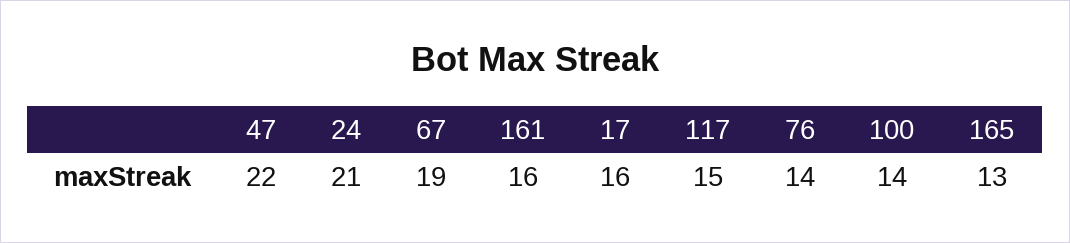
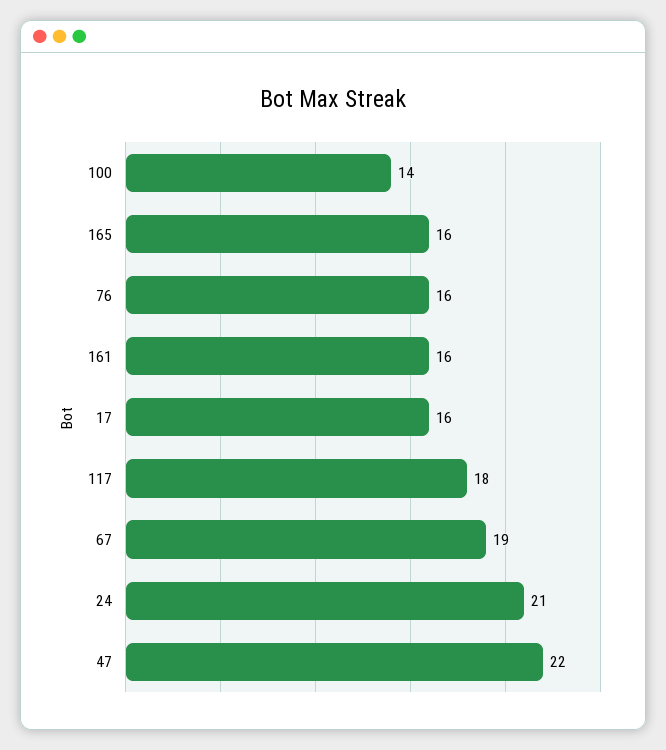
117: 15 -> 18
76: 14 -> 16
165: 13 -> 16

